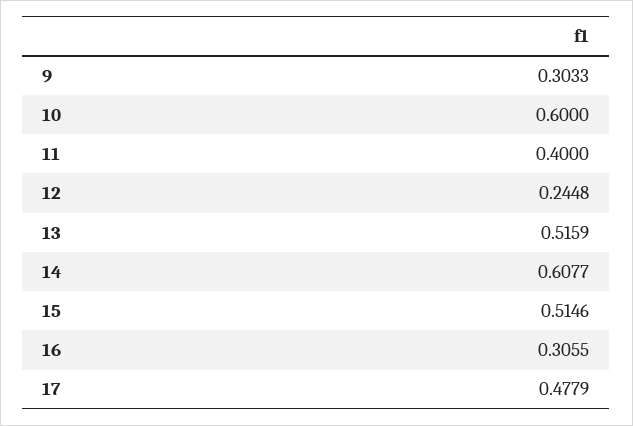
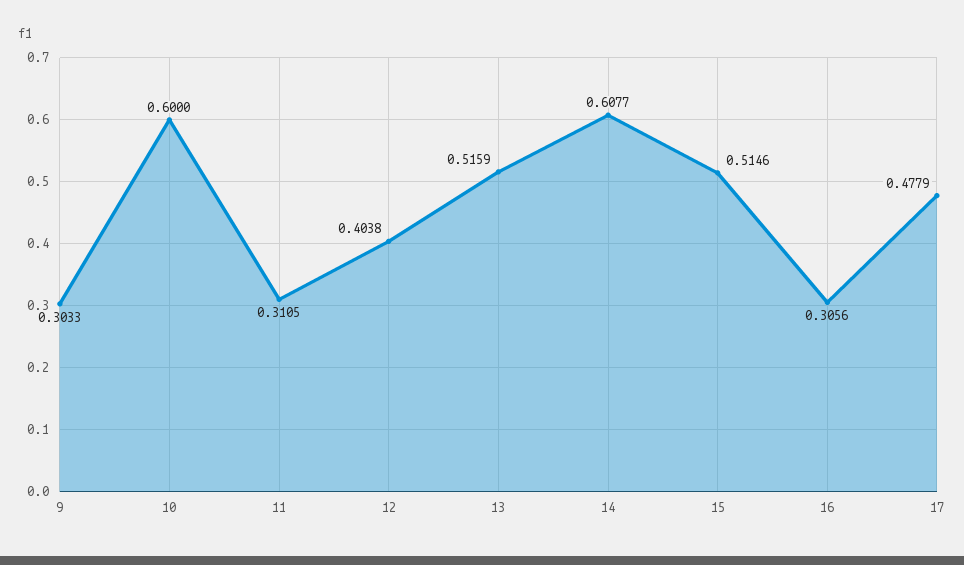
11: 0.4 -> 0.3105
12: 0.2448 -> 0.4038
16: 0.3055 -> 0.3056

